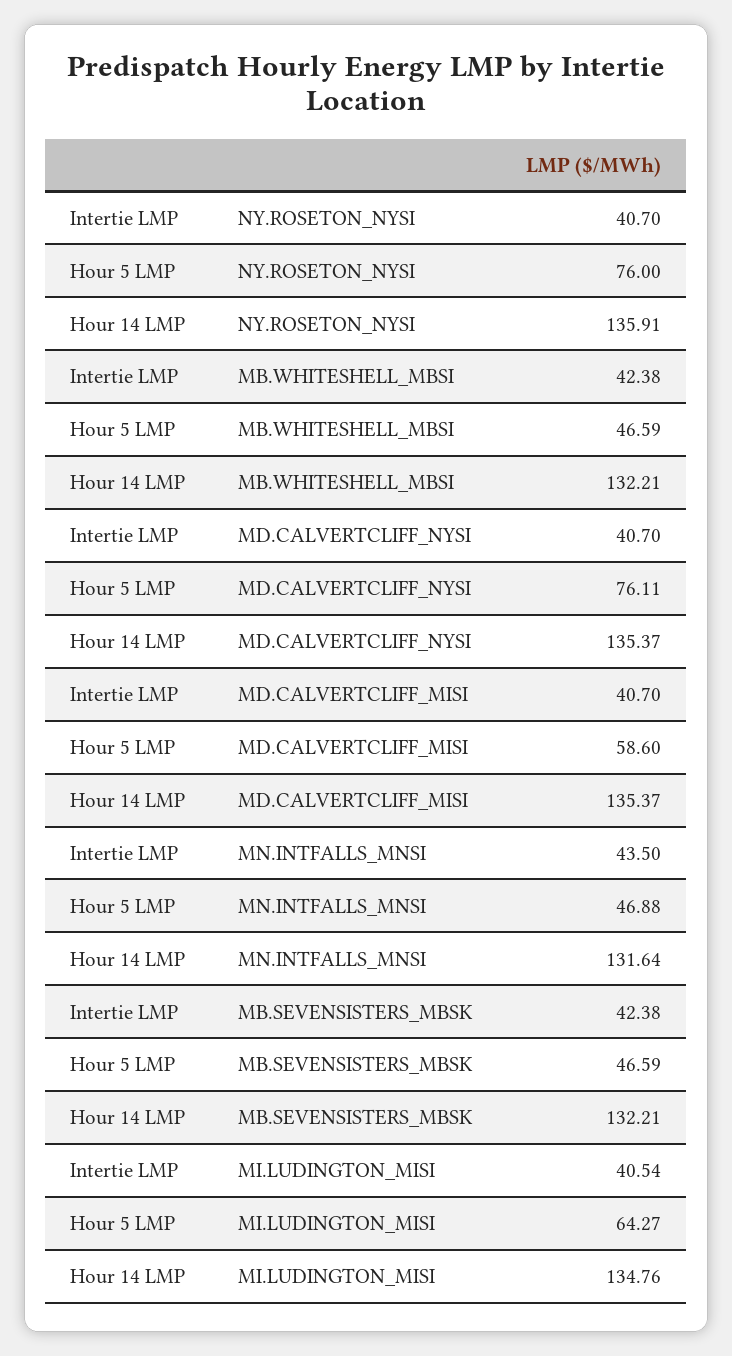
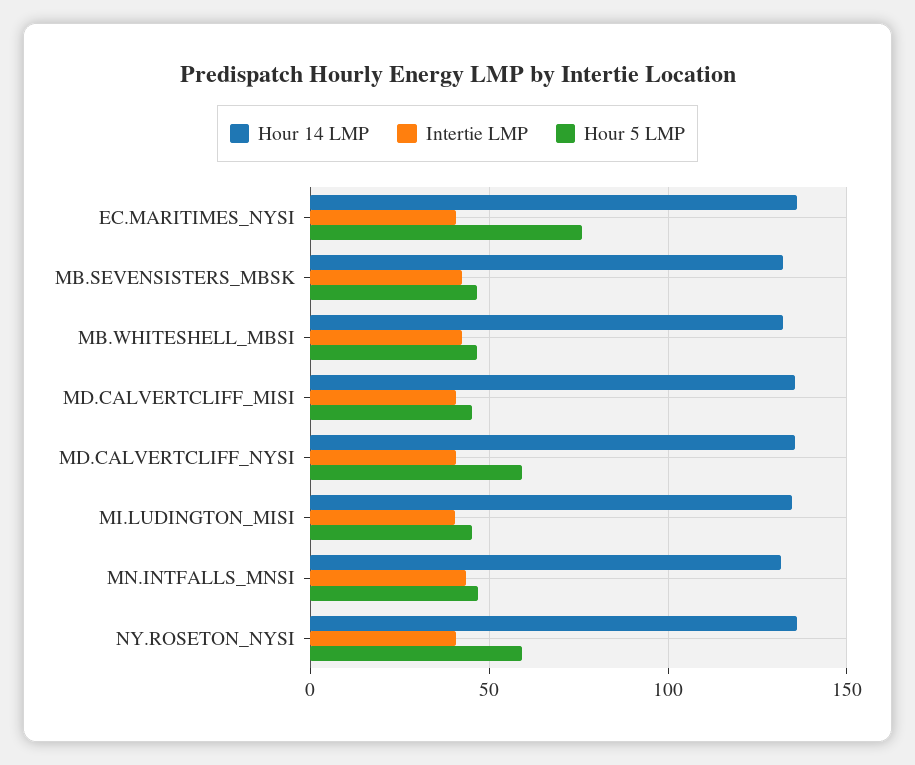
Hour 5 LMP, NY.ROSETON_NYSI: 76 -> 60
Hour 5 LMP, MD.CALVERTCLIFF_NYSI: 76.11 -> 60
Hour 5 LMP, MD.CALVERTCLIFF_MISI: 58.6 -> 45
Hour 5 LMP, MI.LUDINGTON_MISI: 64.27 -> 45
Hour 14 LMP, EC.MARITIMES_NYSI: none -> 135
Intertie LMP, EC.MARITIMES_NYSI: none -> 40
Hour 5 LMP, EC.MARITIMES_NYSI: none -> 75

